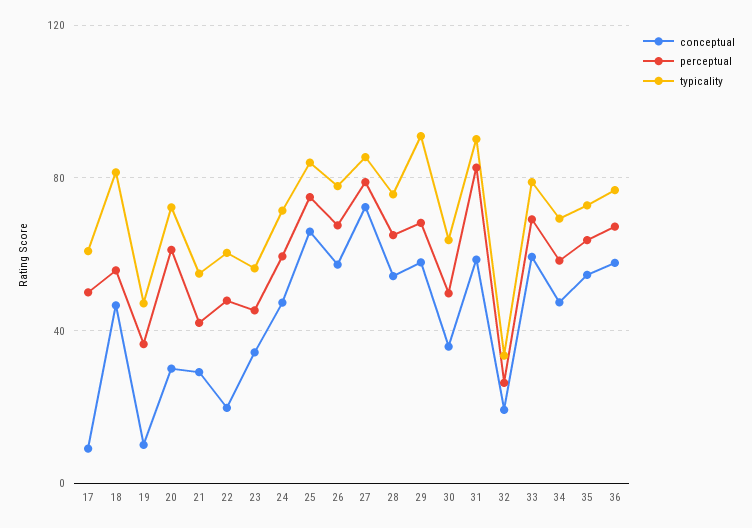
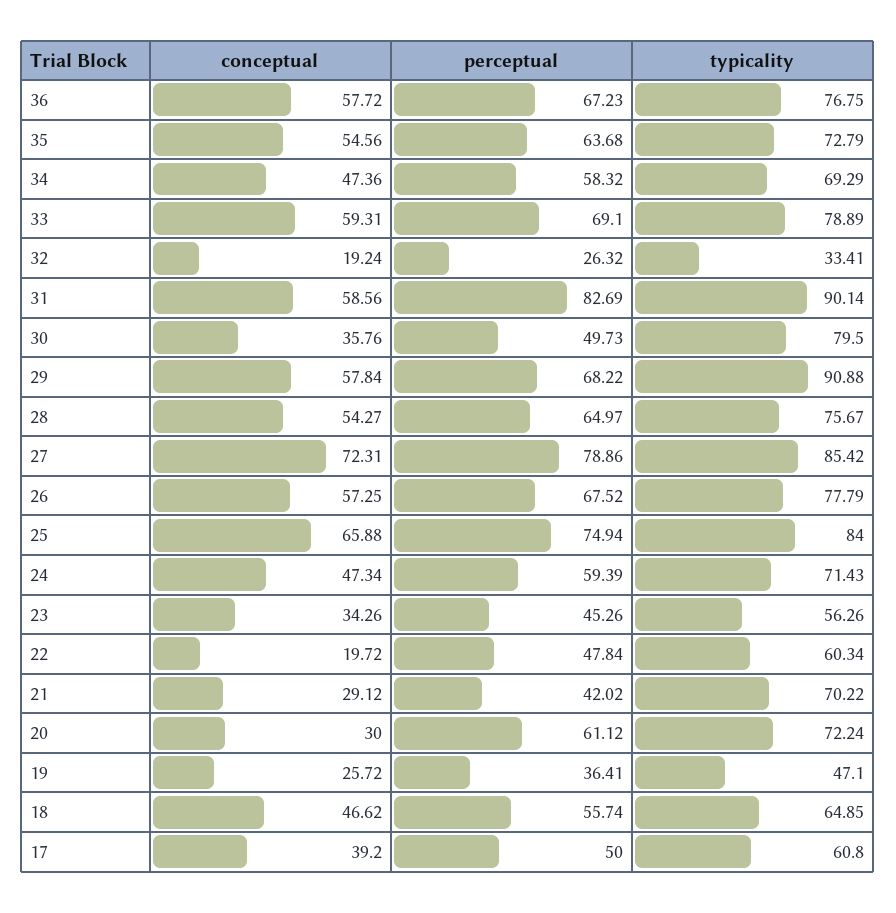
conceptual, 17: 10 -> 39.2
typicality, 18: 80 -> 64.85
conceptual, 19: 10 -> 25.72
typicality, 21: 55 -> 70.22
typicality, 30: 65 -> 79.5

